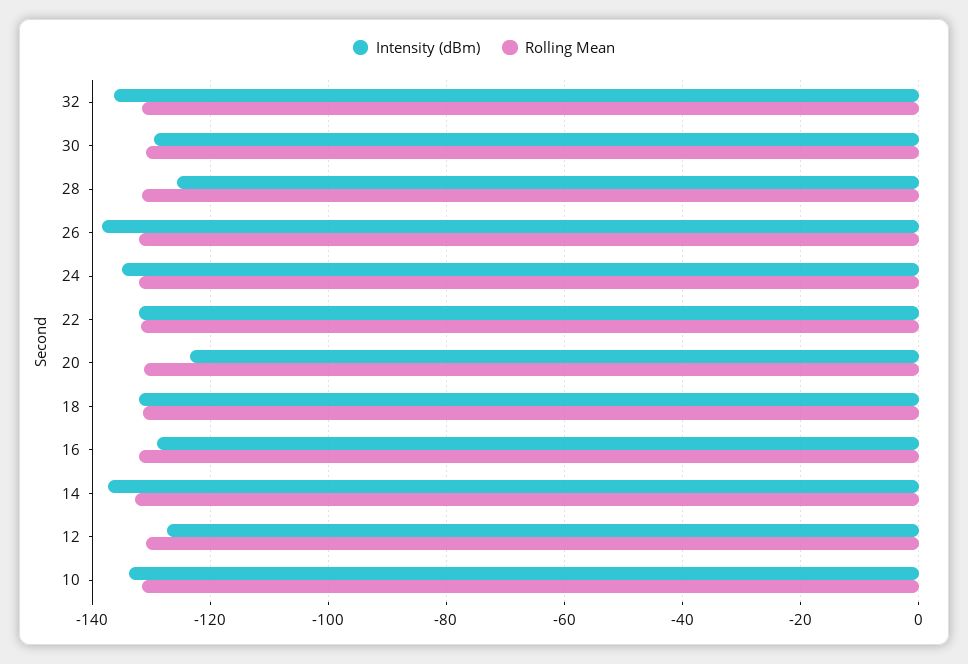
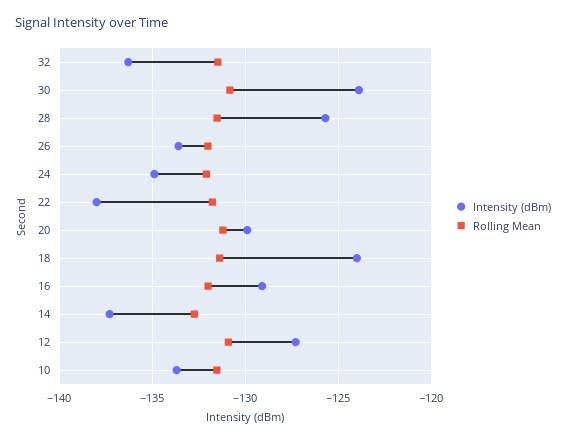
Intensity (dBm), 30: -130 -> -124
Intensity (dBm), 26: -138 -> -133.5
Intensity (dBm), 22: -132 -> -138
Intensity (dBm), 20: -124 -> -130
Intensity (dBm), 18: -132 -> -124

